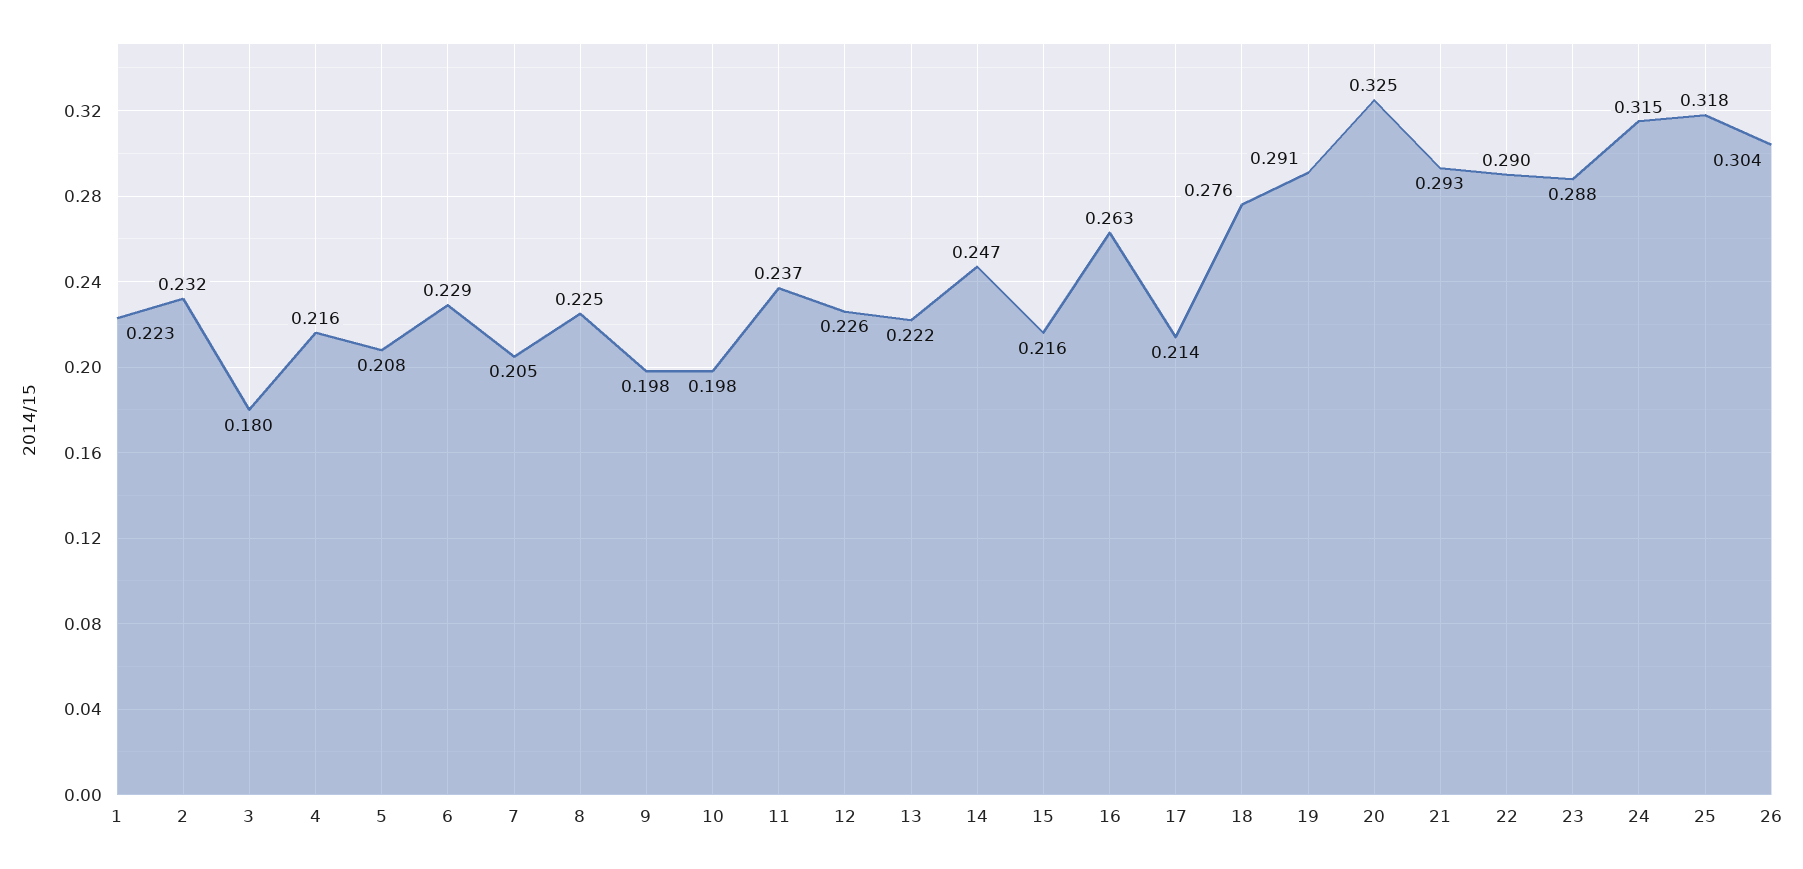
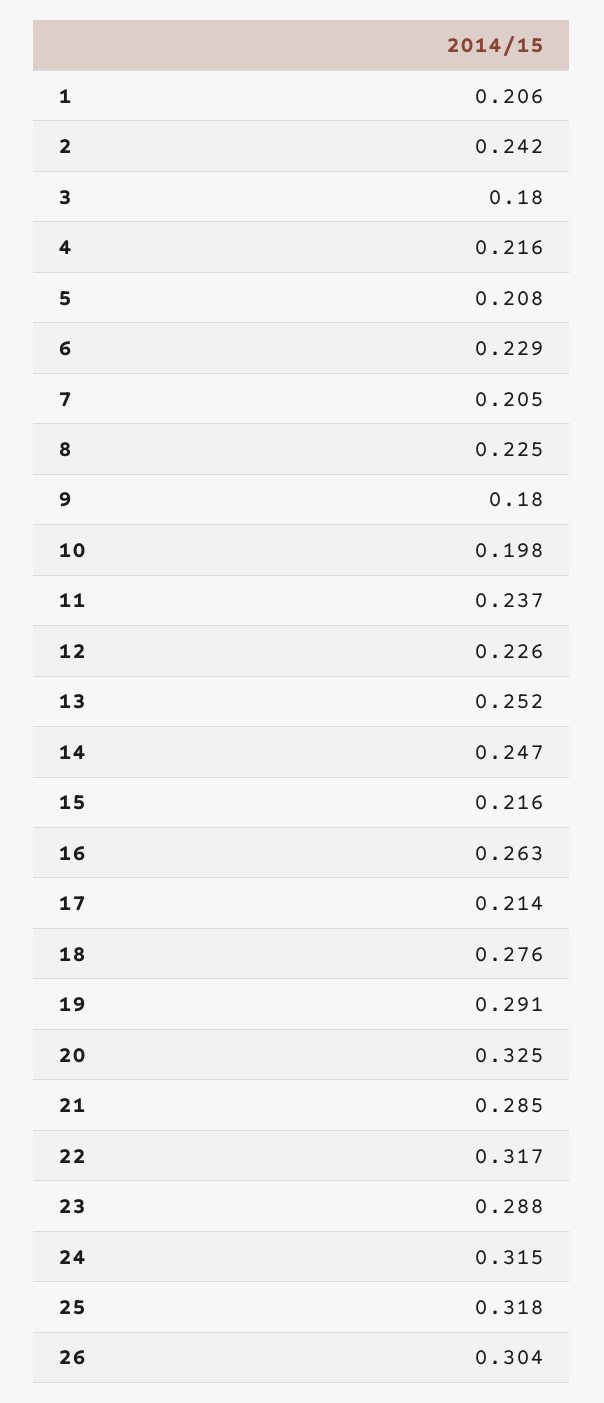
1: 0.223 -> 0.206
2: 0.232 -> 0.242
9: 0.198 -> 0.18
13: 0.222 -> 0.252
21: 0.293 -> 0.285
22: 0.29 -> 0.317

